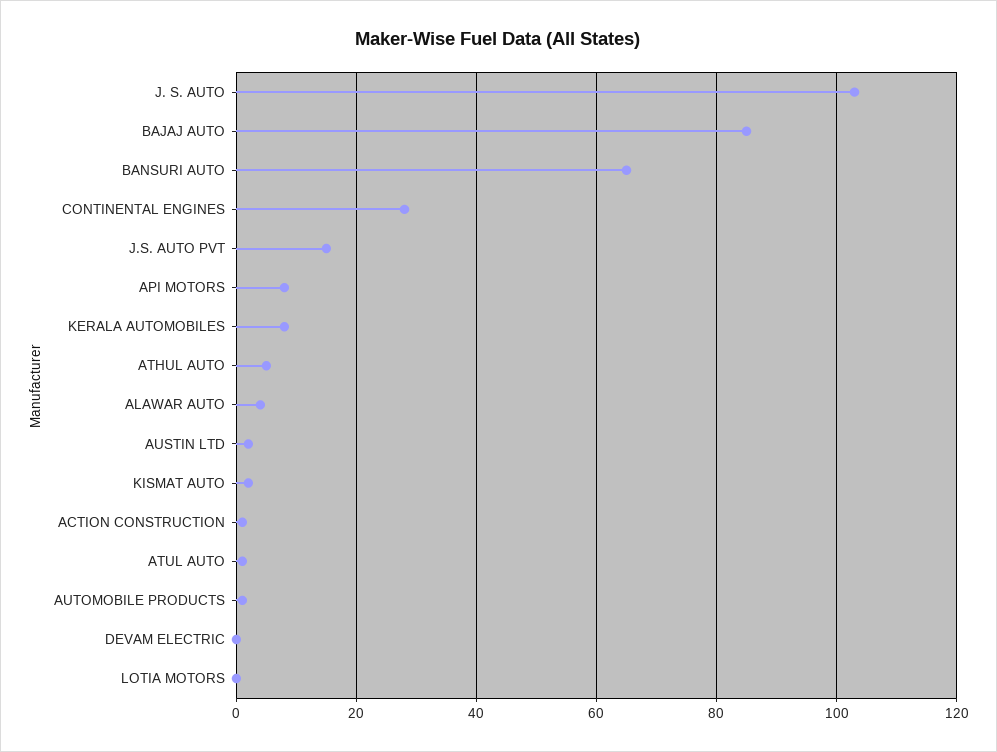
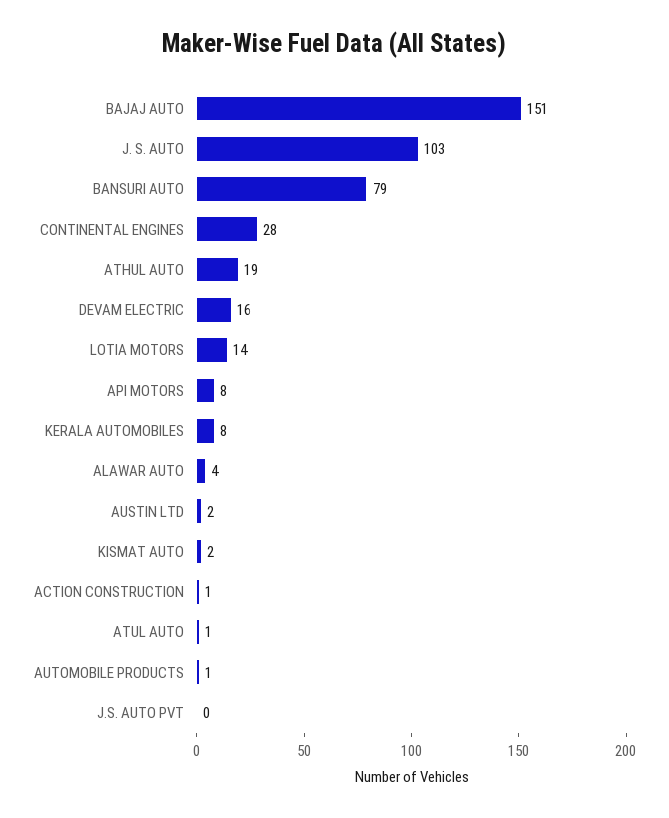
BAJAJ AUTO: 85 -> 151
BANSURI AUTO: 65 -> 79
J.S. AUTO PVT: 15 -> 0
ATHUL AUTO: 5 -> 19
DEVAM ELECTRIC: 0 -> 16
LOTIA MOTORS: 0 -> 14

